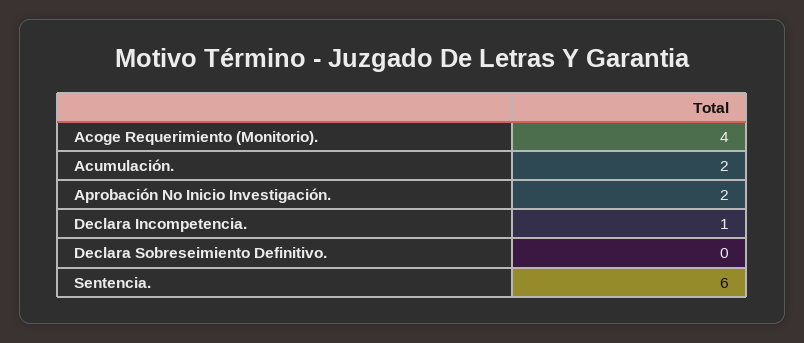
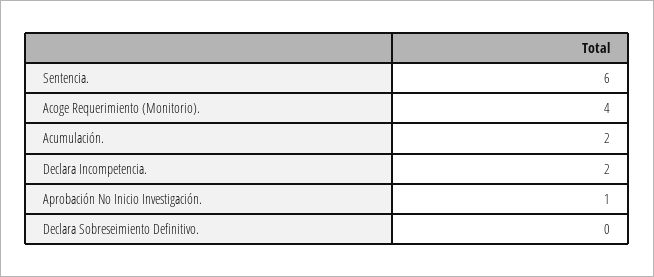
Aprobación No Inicio Investigación.: 2 -> 1
Declara Incompetencia.: 1 -> 2

